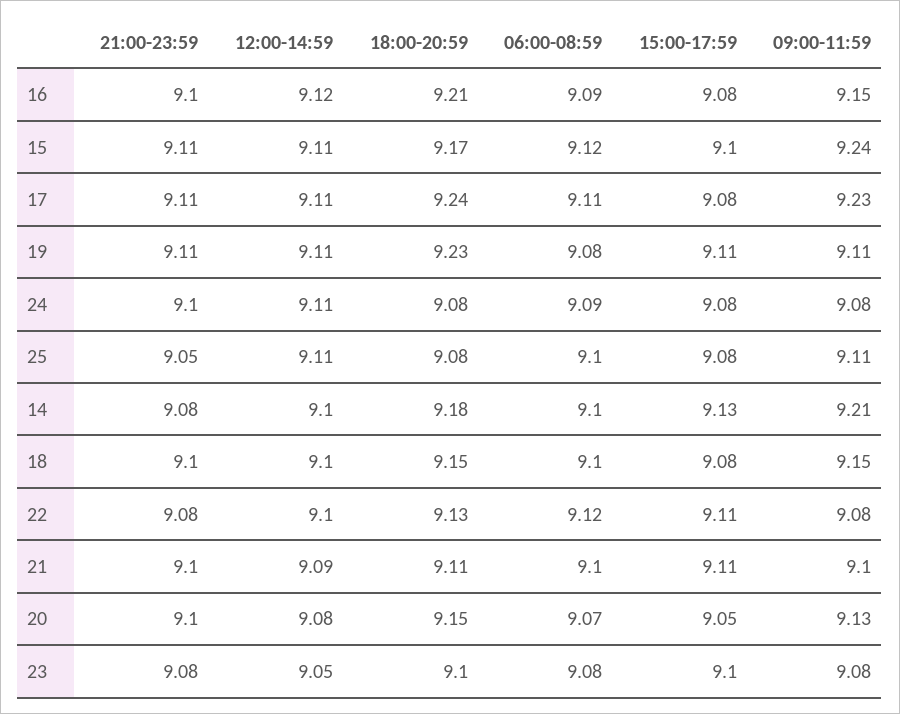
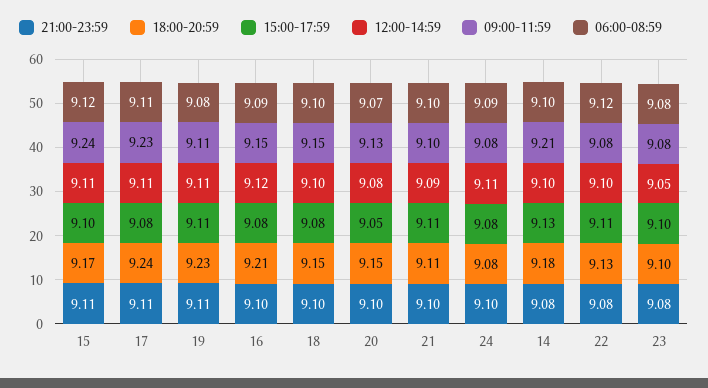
21:00-23:59, 25: 9.05 -> none
12:00-14:59, 25: 9.11 -> none
18:00-20:59, 25: 9.08 -> none
06:00-08:59, 25: 9.1 -> none
15:00-17:59, 25: 9.08 -> none
09:00-11:59, 25: 9.11 -> none

